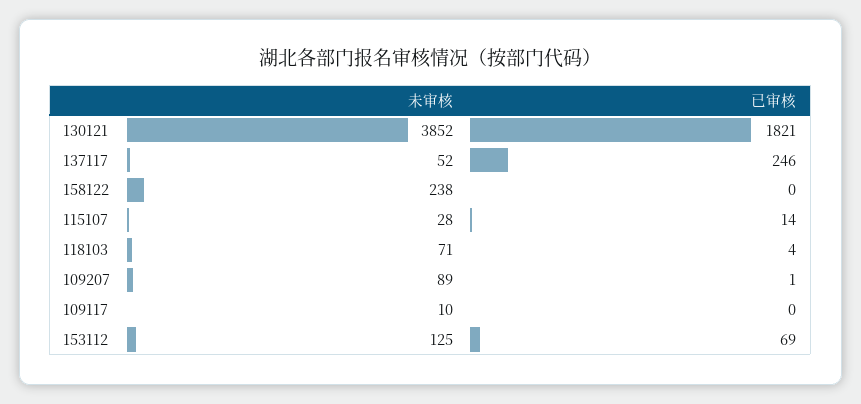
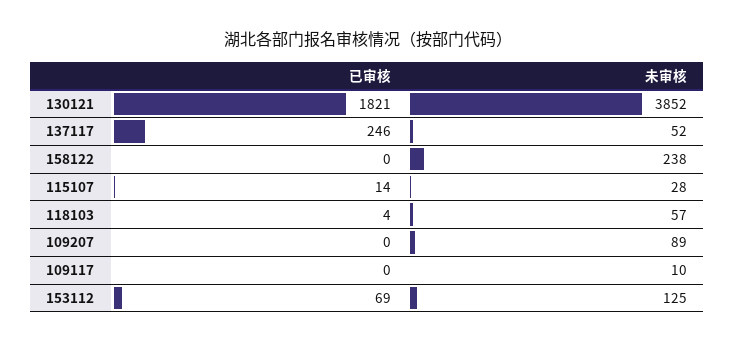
未审核, 118103: 71 -> 57
已审核, 109207: 1 -> 0

